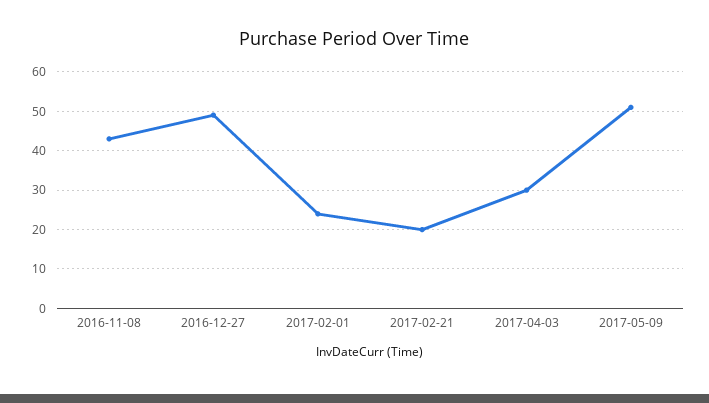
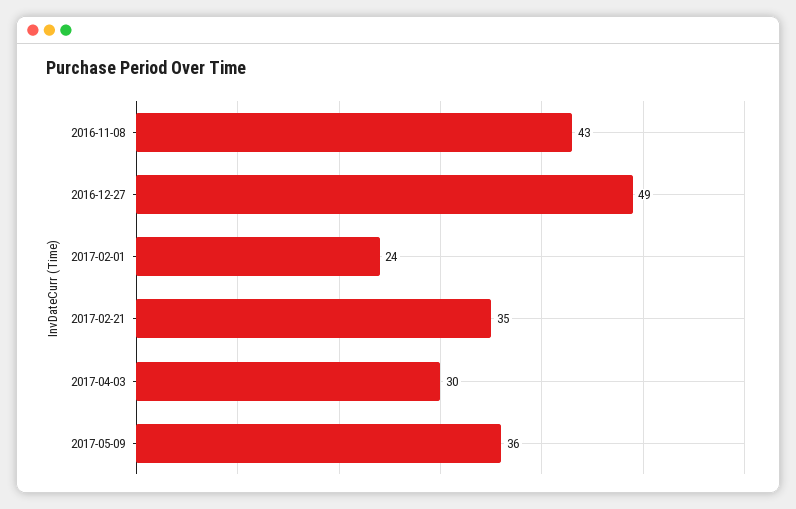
2017-02-21: 20 -> 35
2017-05-09: 50 -> 36

